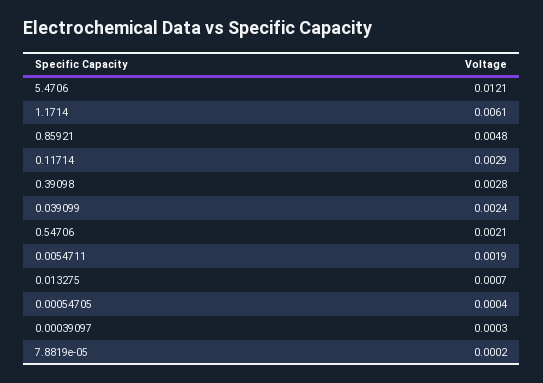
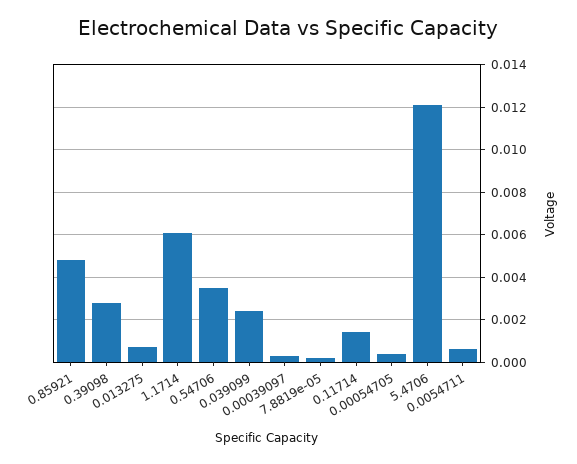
0.11714: 0.0029 -> 0.0015
0.54706: 0.0021 -> 0.0035
0.0054711: 0.0019 -> 0.0005

